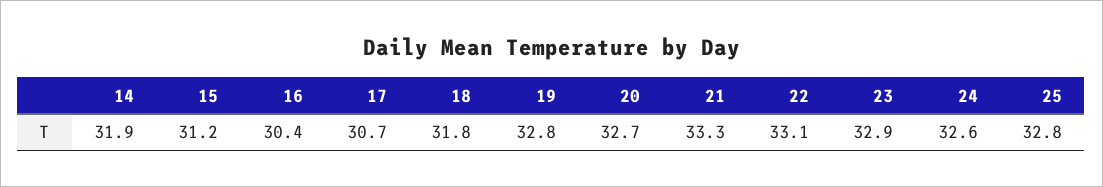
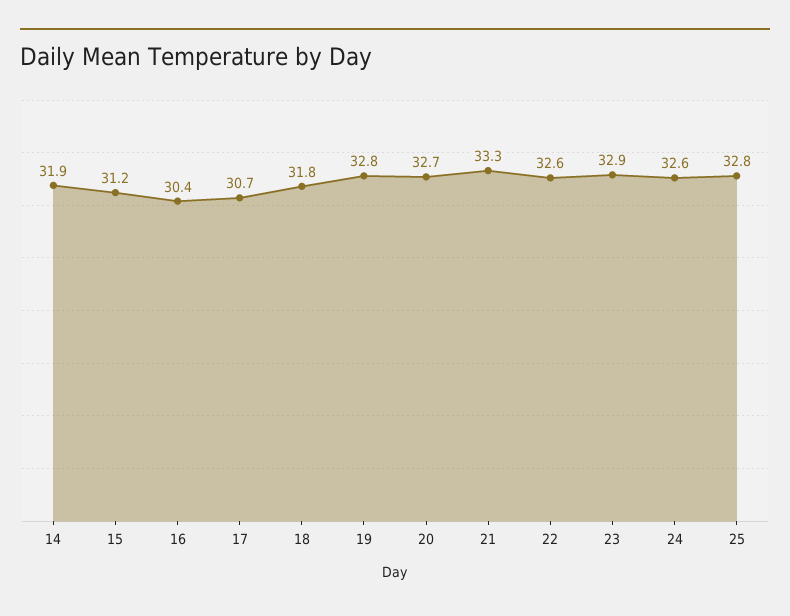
22: 33.1 -> 32.6

